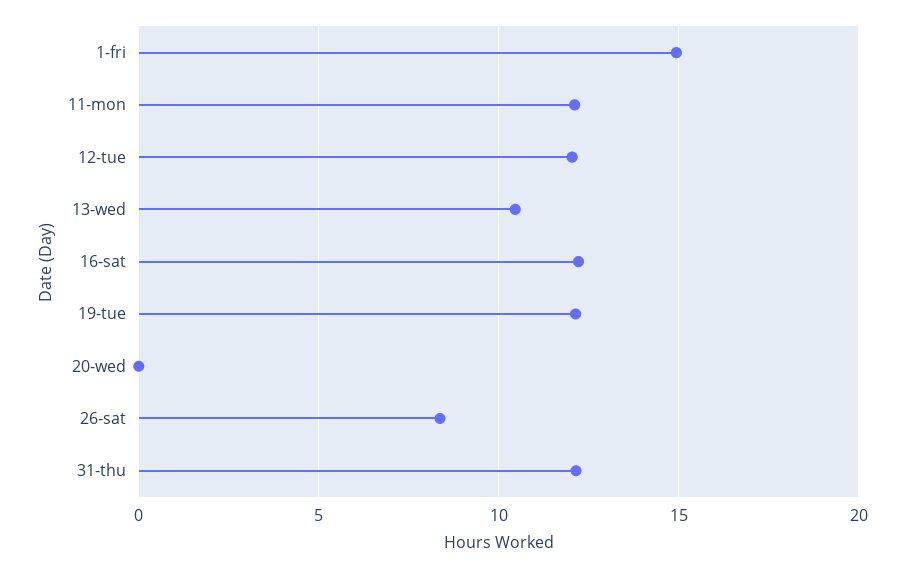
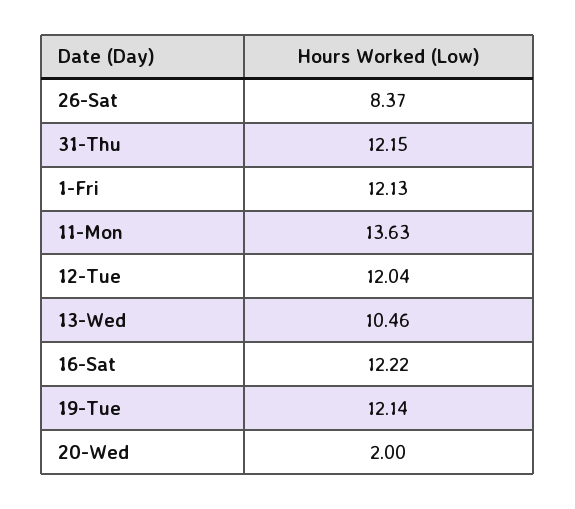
1-fri: 15 -> 12.13
11-mon: 12 -> 13.63
20-wed: 0 -> 2

